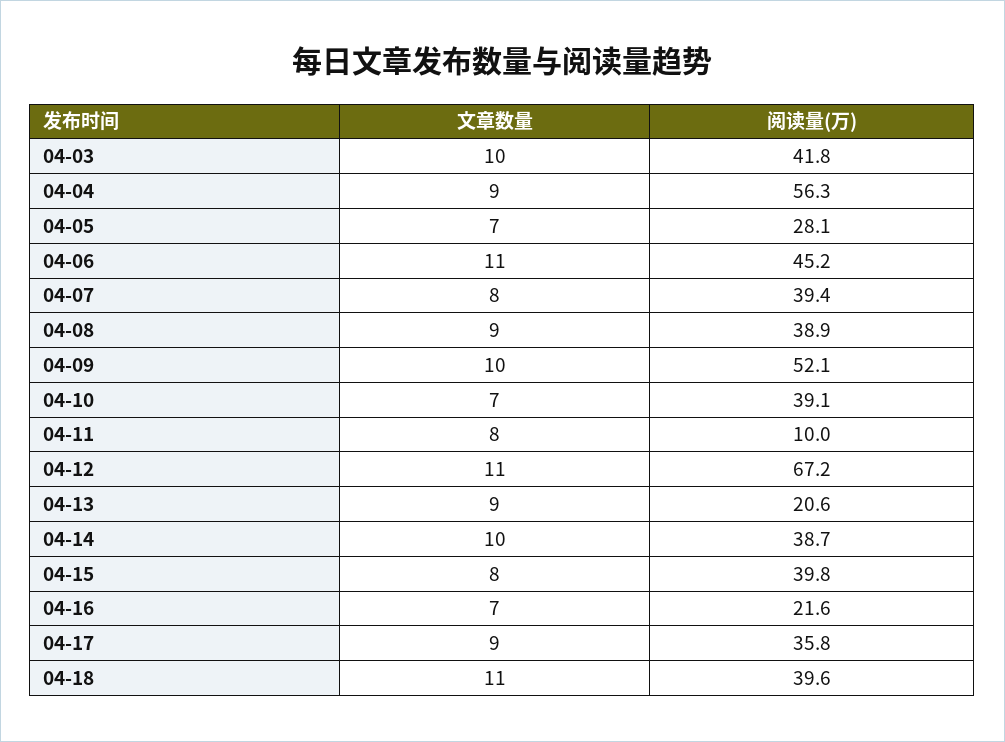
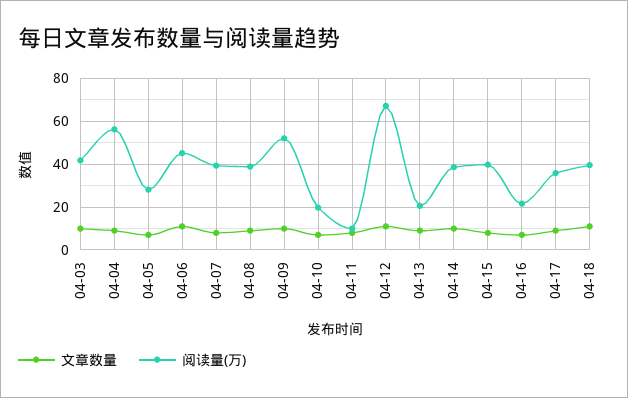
阅读量(万), 04-10: 39.1 -> 20

